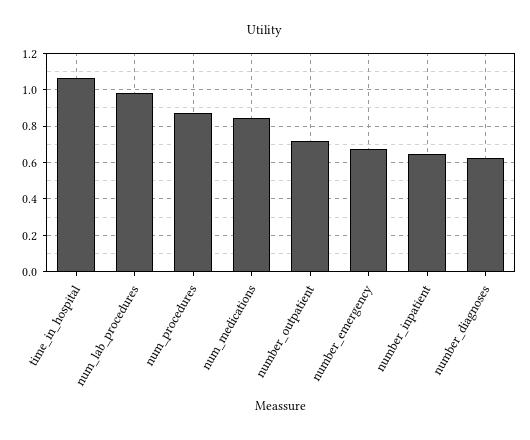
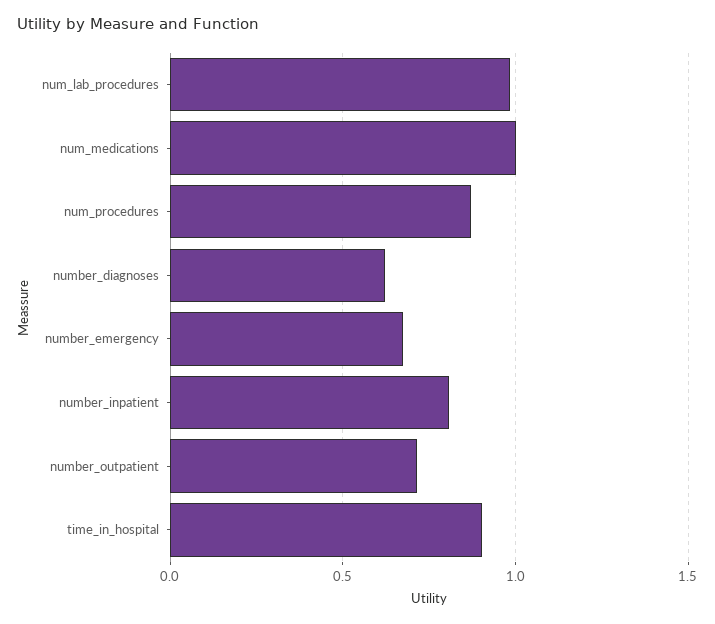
time_in_hospital: 1.05 -> 0.9
num_medications: 0.85 -> 1
number_inpatient: 0.65 -> 0.8

